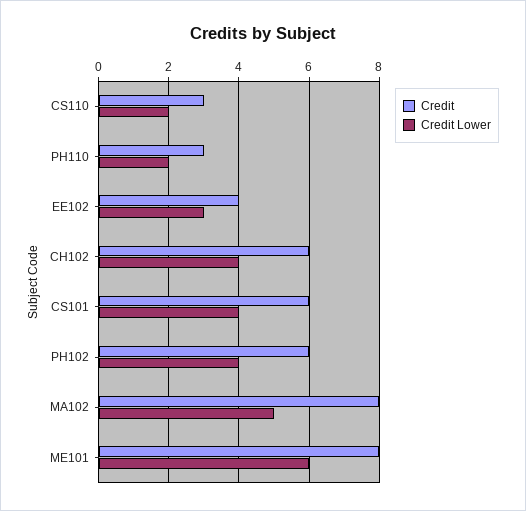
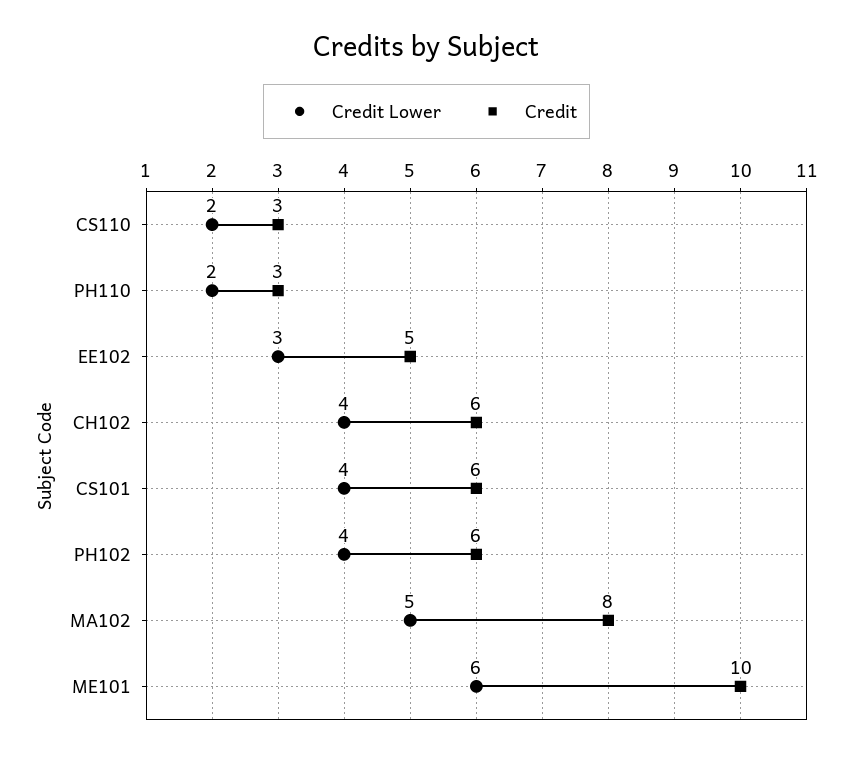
Credit, EE102: 4 -> 5
Credit, ME101: 8 -> 10

